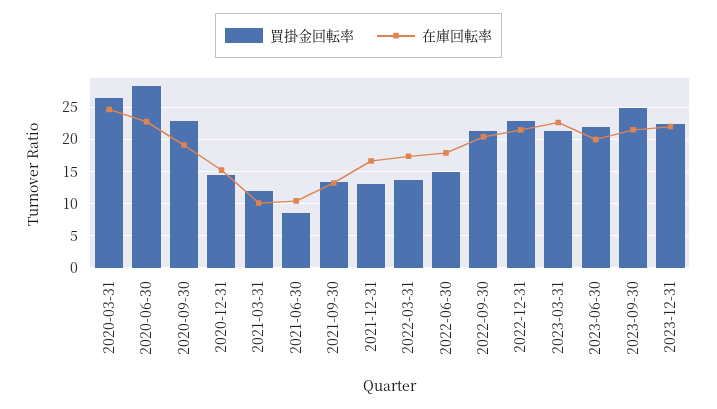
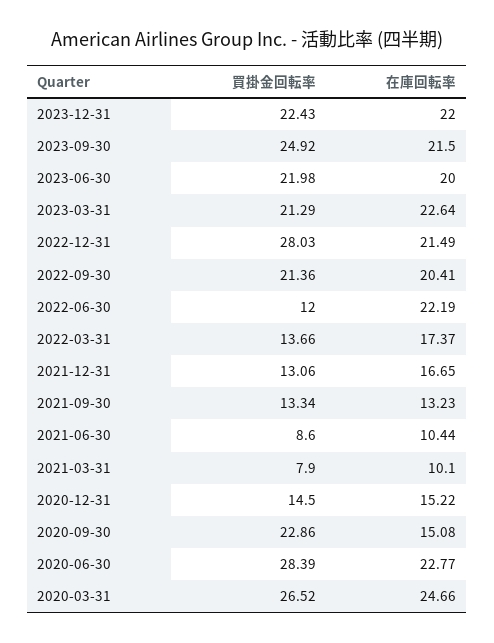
在庫回転率, 2020-09-30: 19 -> 15.08
買掛金回転率, 2021-03-31: 12 -> 7.9
買掛金回転率, 2022-06-30: 15 -> 12
在庫回転率, 2022-06-30: 18 -> 22.19
買掛金回転率, 2022-12-31: 23 -> 28.03

